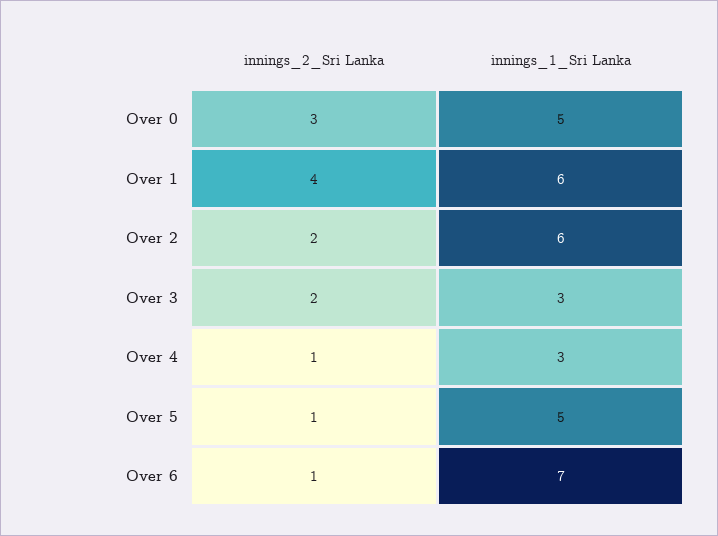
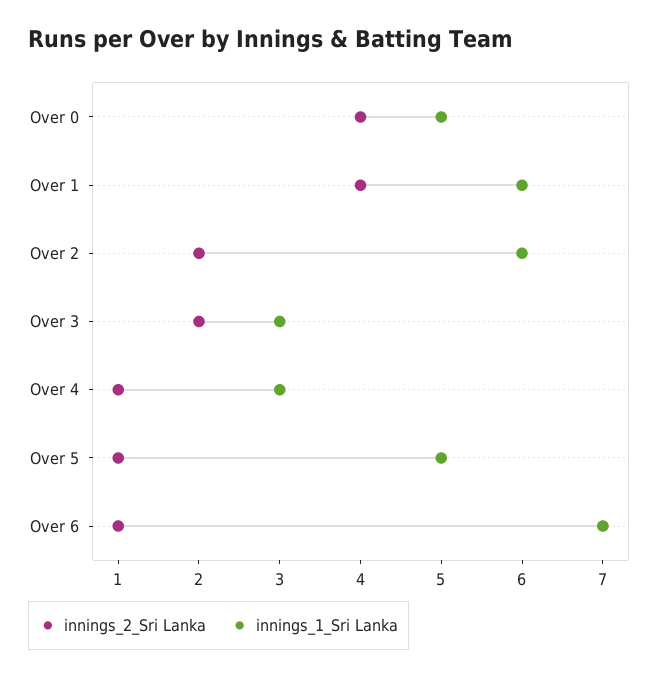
innings_2_Sri Lanka, Over 0: 3 -> 4

